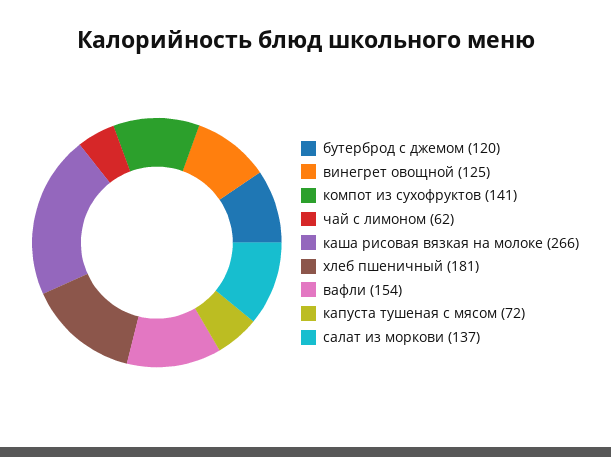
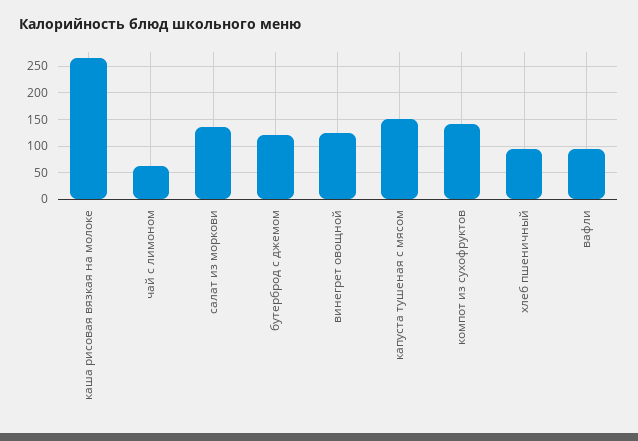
хлеб пшеничный: 181 -> 100
вафли: 154 -> 100
капуста тушеная с мясом: 72 -> 150

